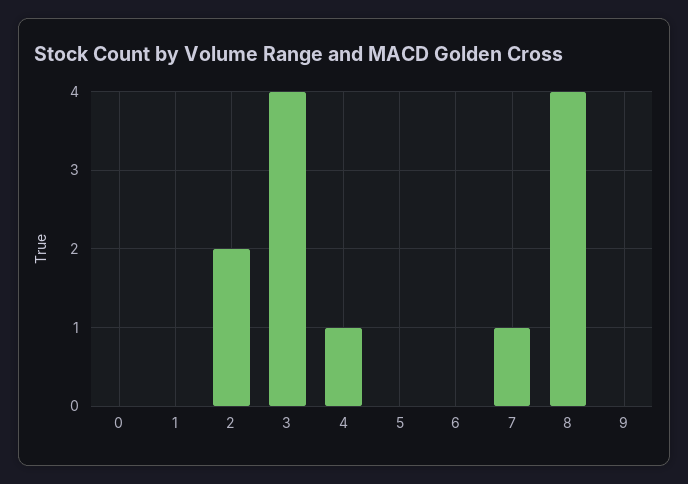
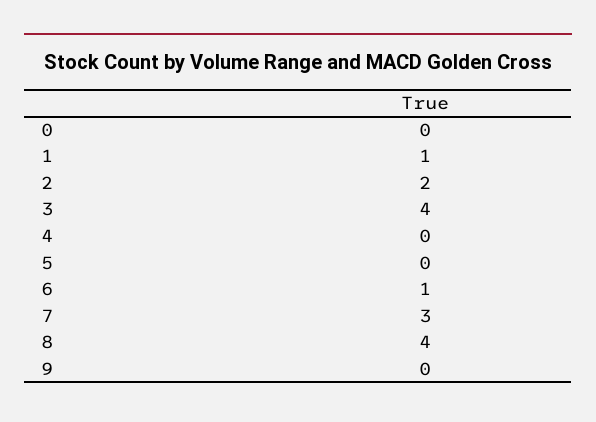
1: 0 -> 1
4: 1 -> 0
6: 0 -> 1
7: 1 -> 3

